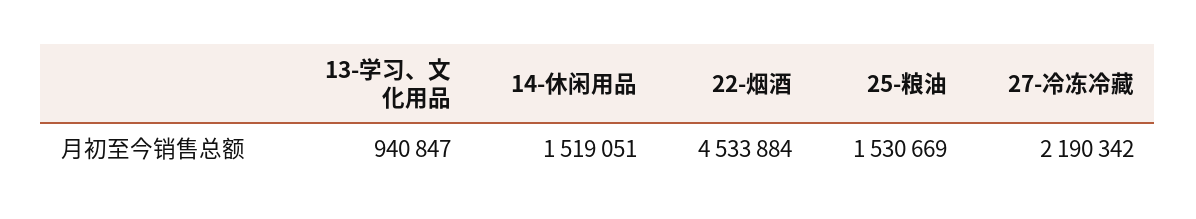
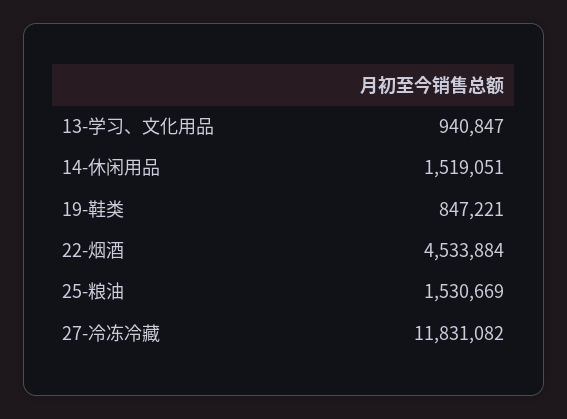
27-冷冻冷藏: 2190342 -> 11831082
19-鞋类: none -> 847221

